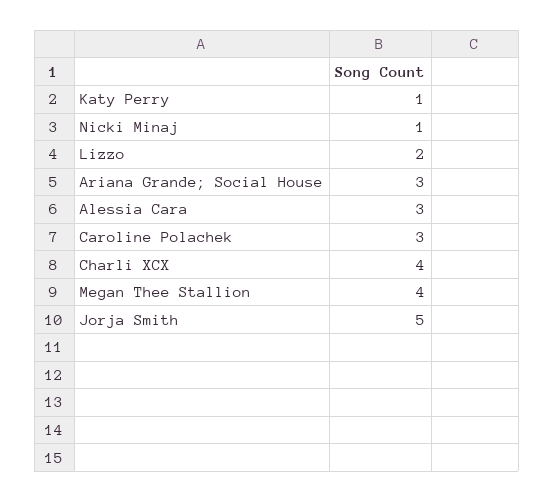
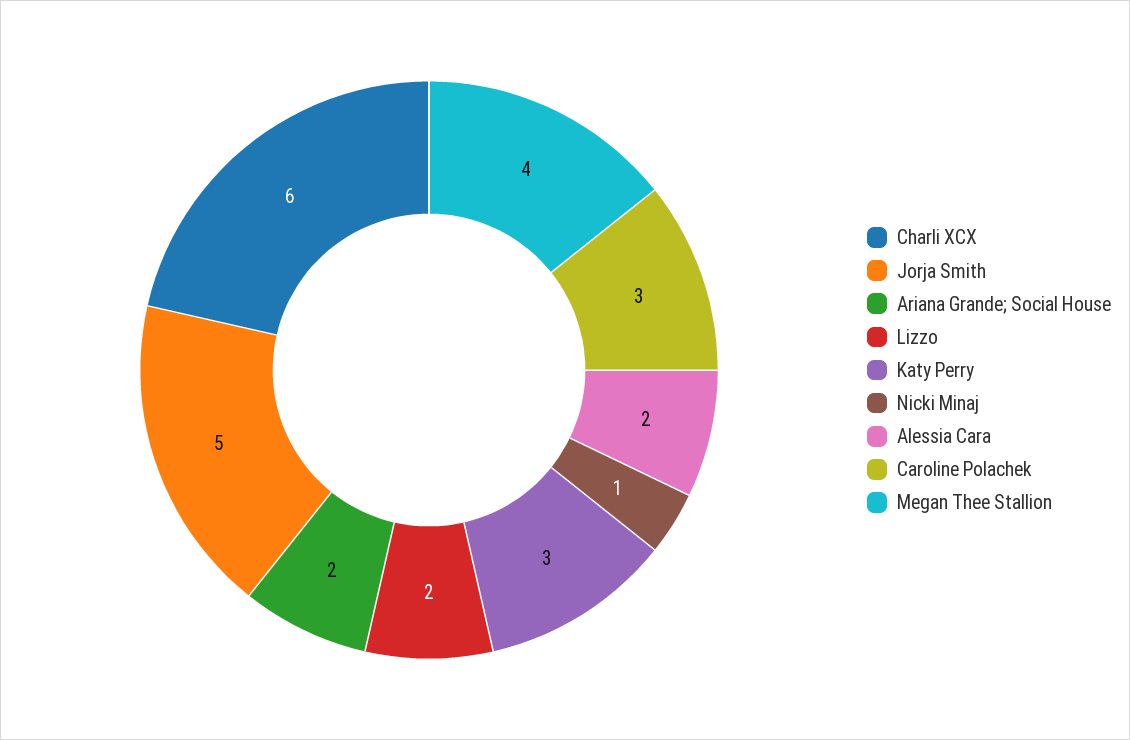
Katy Perry: 1 -> 3
Ariana Grande; Social House: 3 -> 2
Alessia Cara: 3 -> 2
Charli XCX: 4 -> 6

